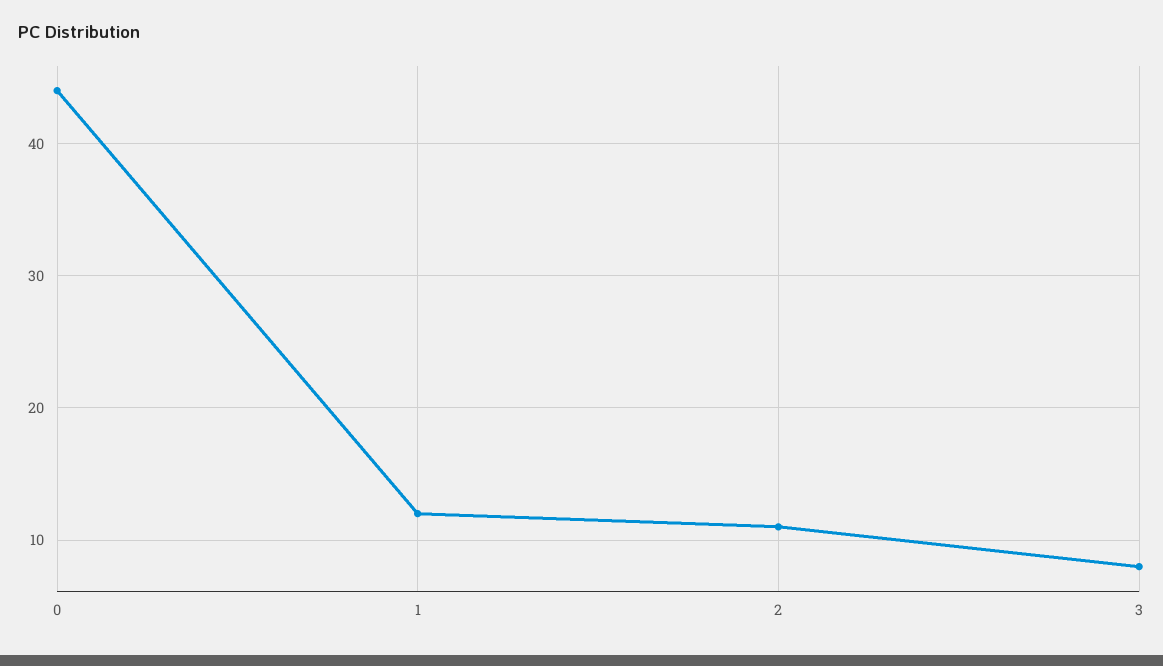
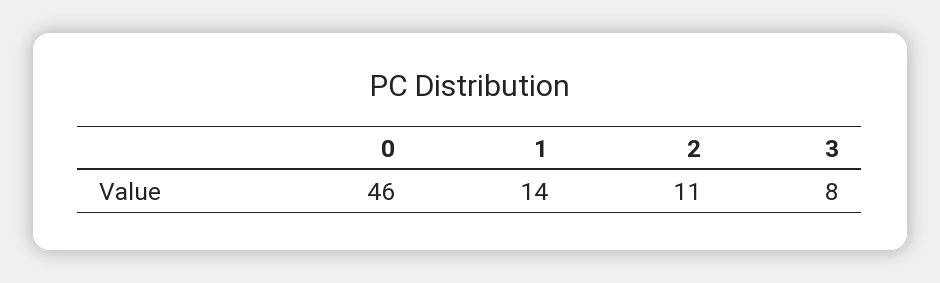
0: 44 -> 46
1: 12 -> 14

